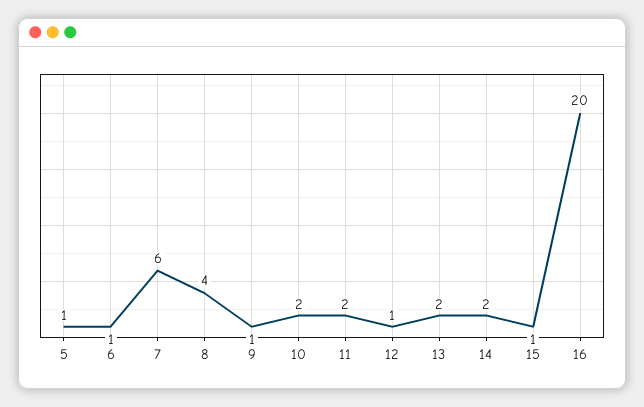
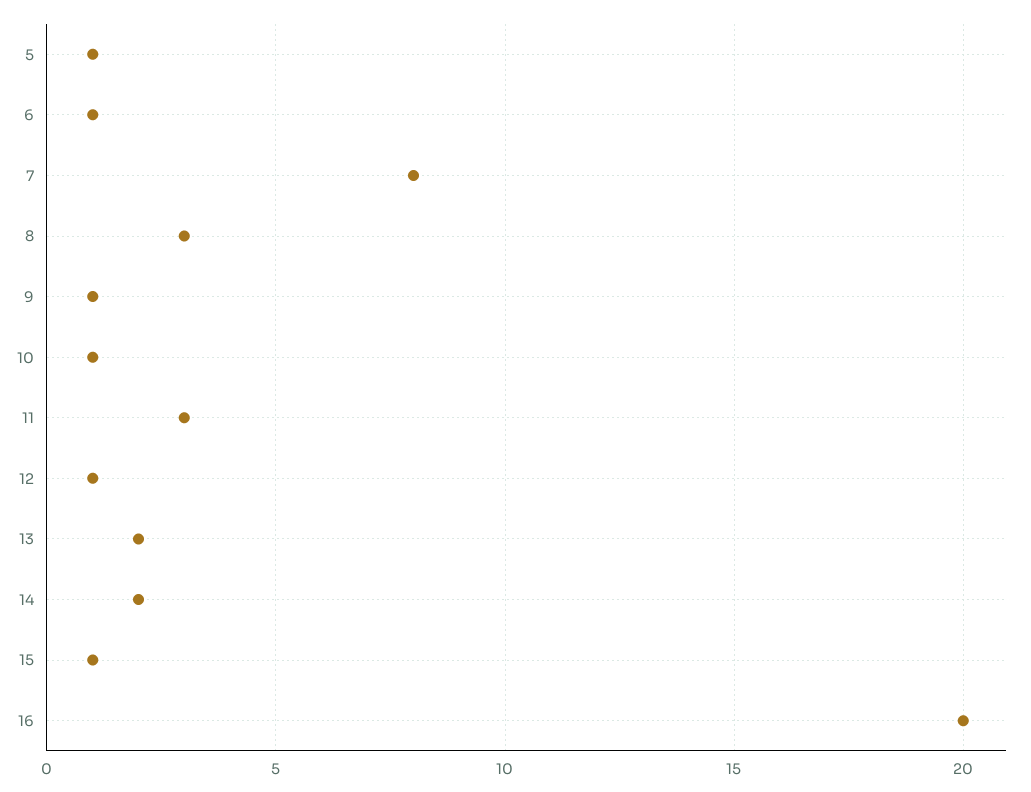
7: 6 -> 8
8: 4 -> 3
10: 2 -> 1
11: 2 -> 3

